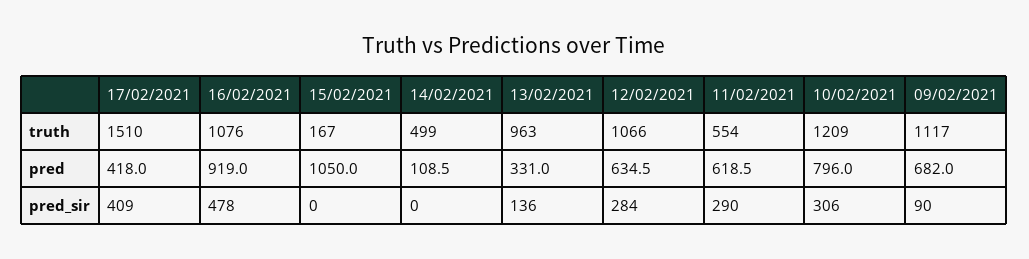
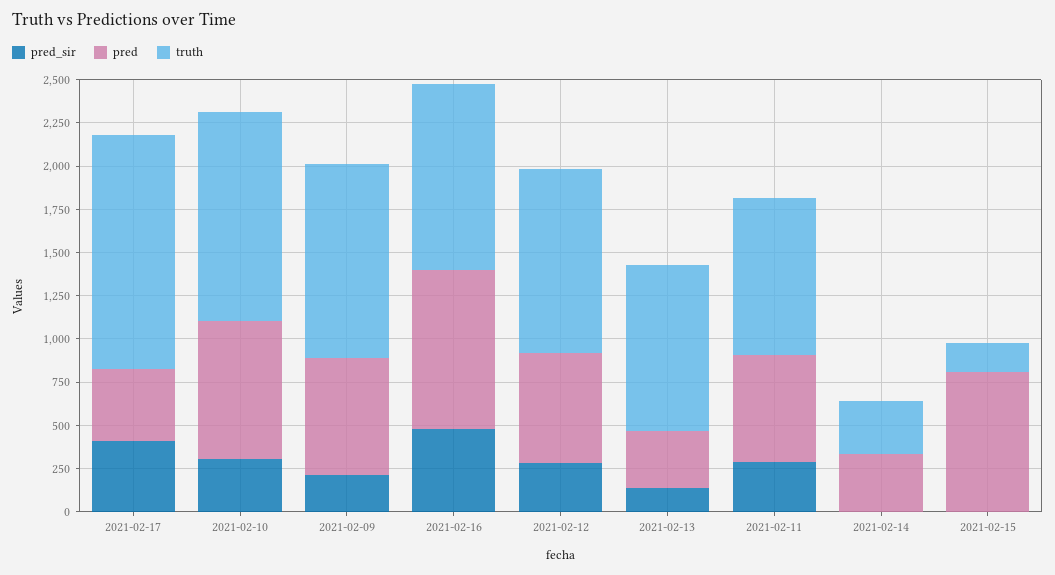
truth, 17/02/2021: 1510 -> 1350
truth, 14/02/2021: 499 -> 300
truth, 11/02/2021: 554 -> 900
pred, 15/02/2021: 1050 -> 800
pred, 14/02/2021: 108.5 -> 350
pred_sir, 09/02/2021: 90 -> 200

